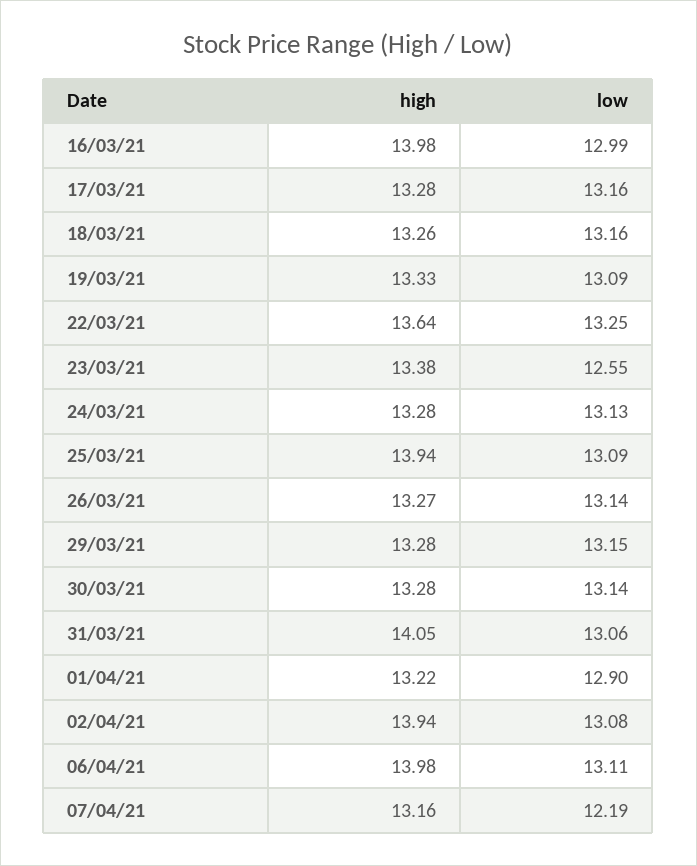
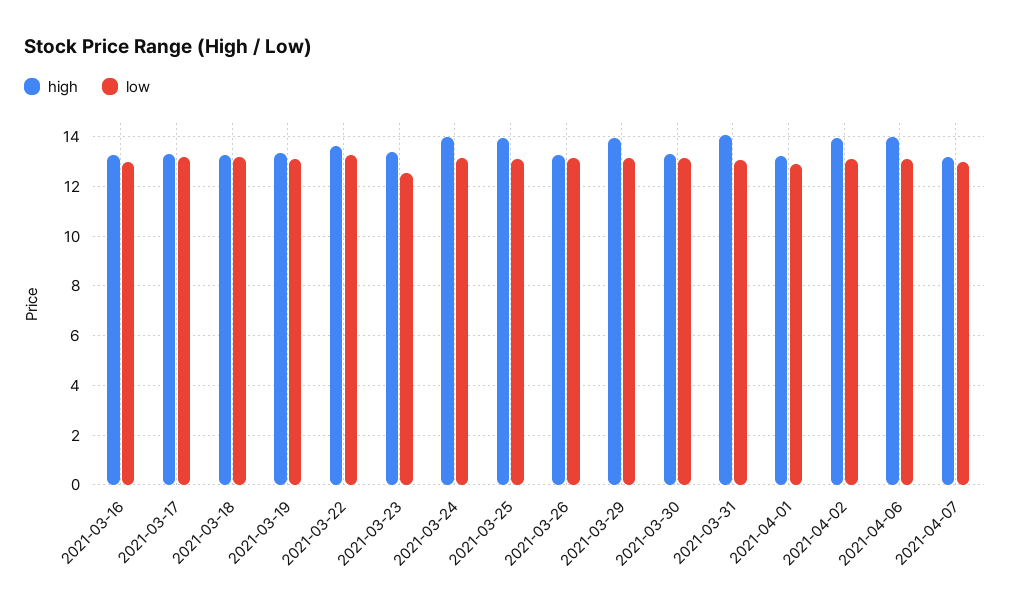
high, 16/03/21: 13.98 -> 13.25
high, 24/03/21: 13.28 -> 14
high, 29/03/21: 13.28 -> 14
low, 07/04/21: 12.19 -> 13

